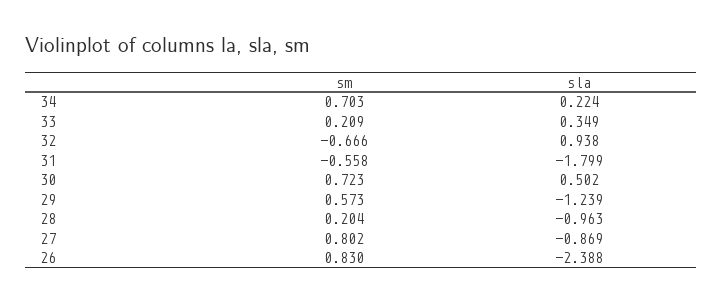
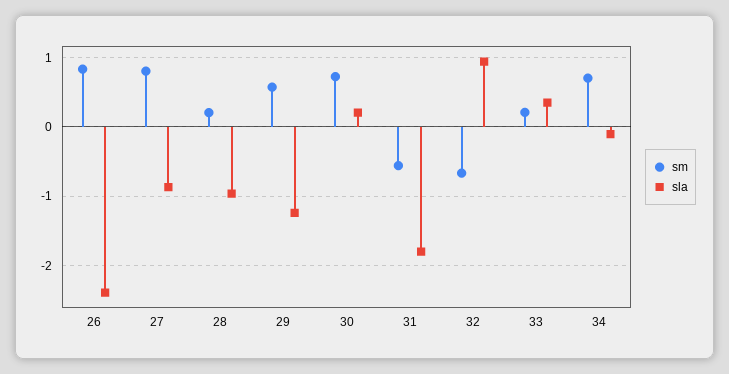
sla, 34: 0.224 -> -0.1
sla, 30: 0.502 -> 0.2

